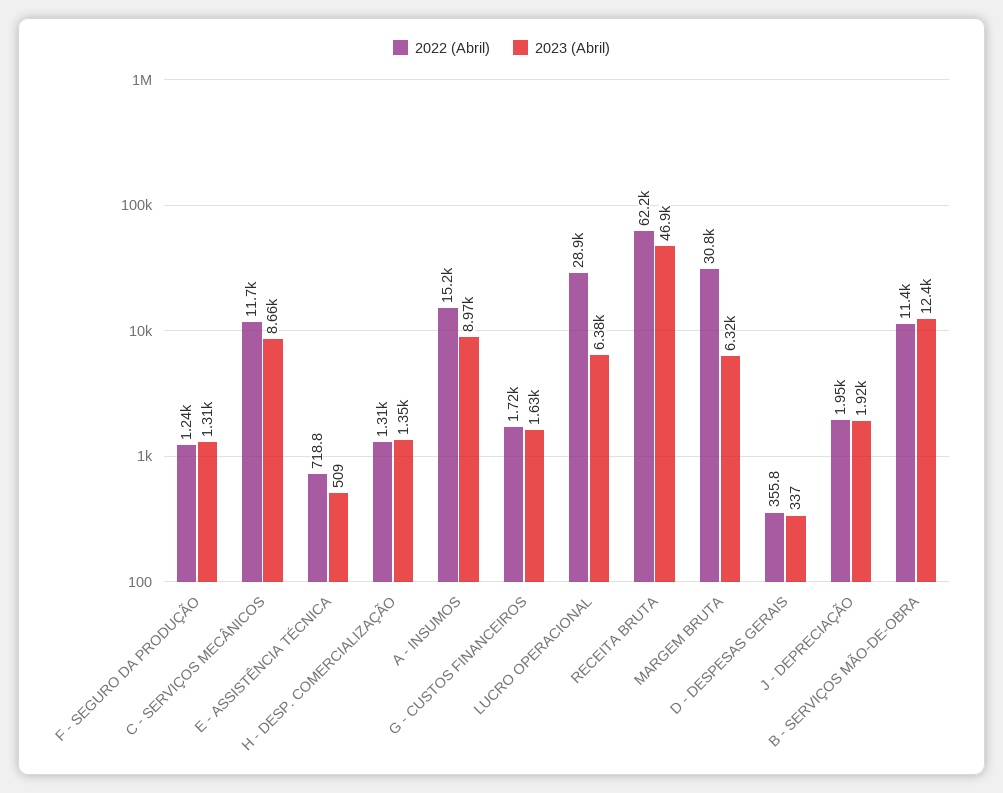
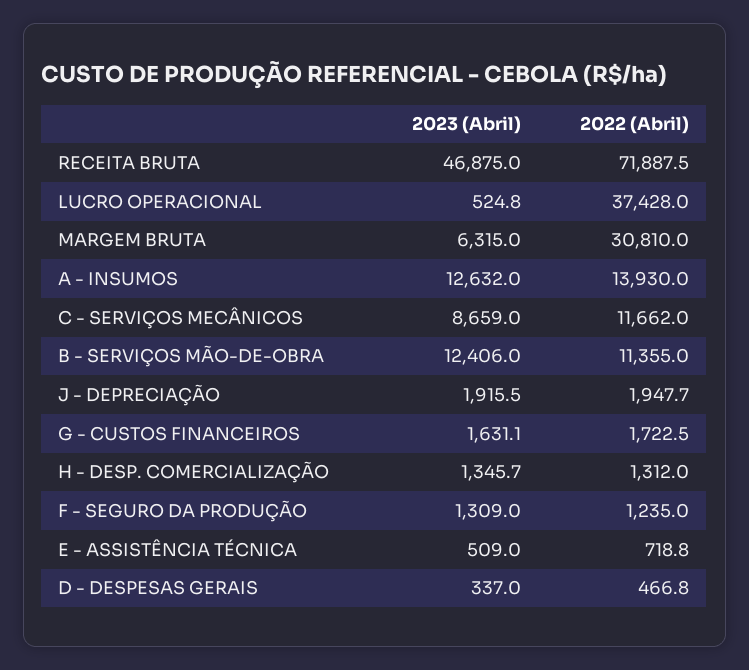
2022 (Abril), A - INSUMOS: 15200 -> 13930
2023 (Abril), A - INSUMOS: 8970 -> 12632
2022 (Abril), LUCRO OPERACIONAL: 28900 -> 37428
2023 (Abril), LUCRO OPERACIONAL: 6380 -> 524.8
2022 (Abril), RECEITA BRUTA: 62200 -> 71887.5
2022 (Abril), D - DESPESAS GERAIS: 355.8 -> 466.8

